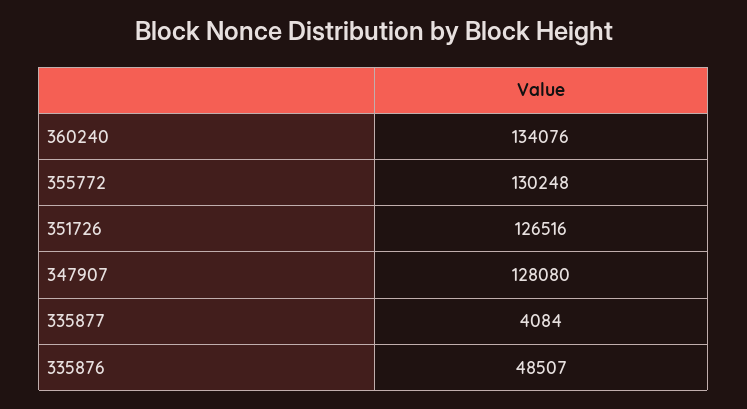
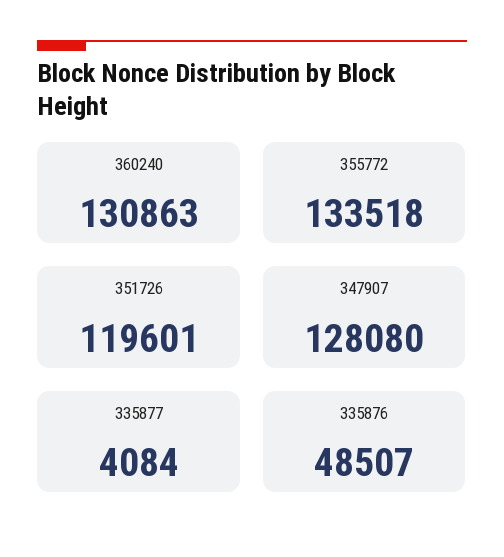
360240: 134076 -> 130863
355772: 130248 -> 133518
351726: 126516 -> 119601

